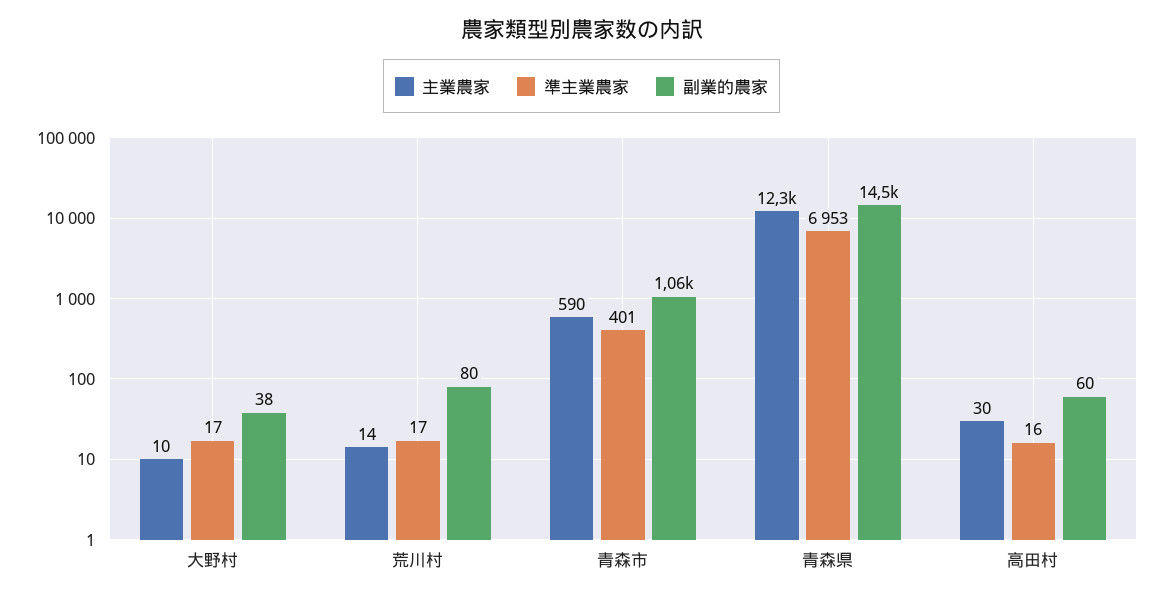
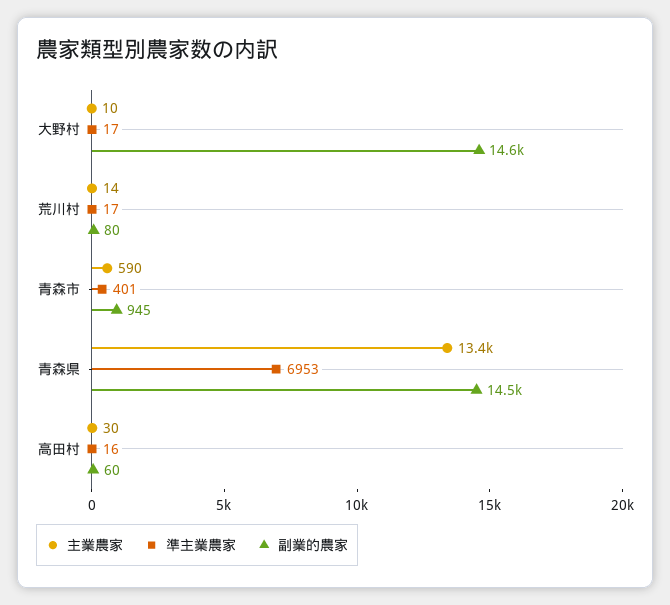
副業的農家, 大野村: 38 -> 14600
副業的農家, 青森市: 1060 -> 945
主業農家, 青森県: 12300 -> 13400

